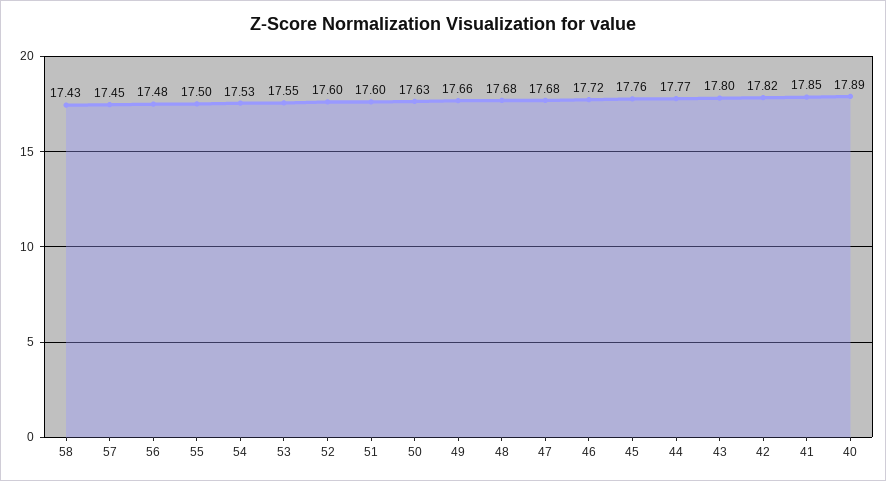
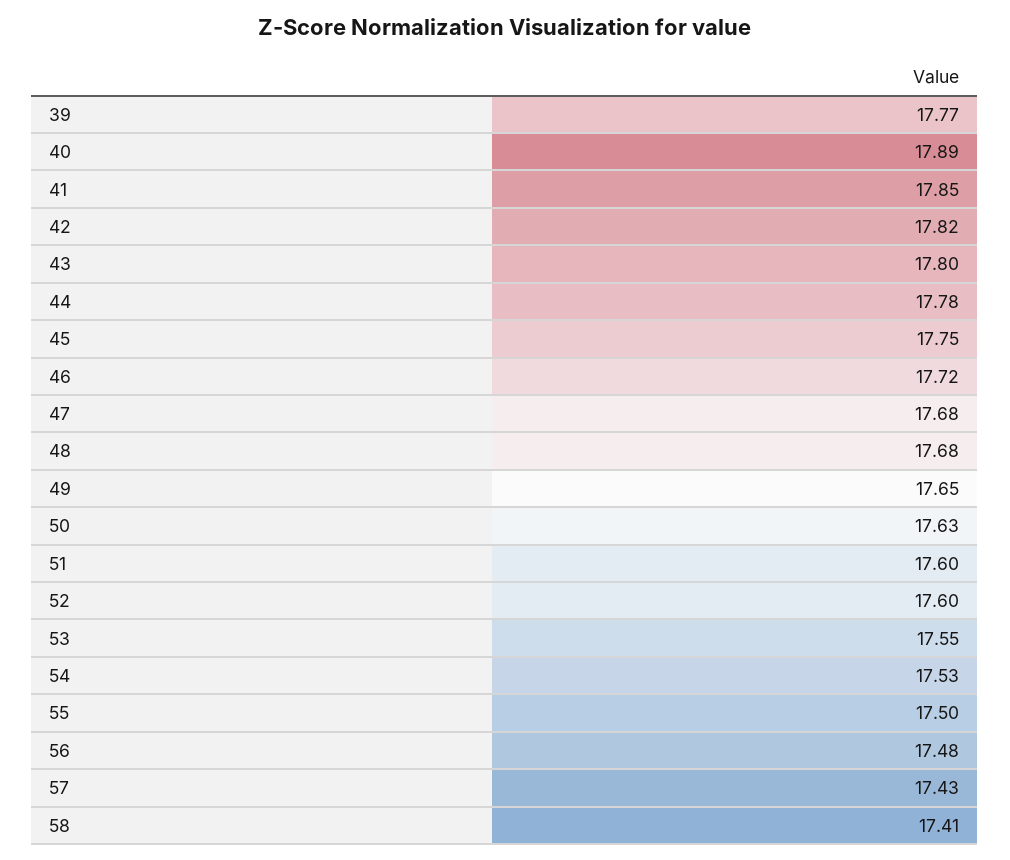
58: 17.43 -> 17.41
57: 17.45 -> 17.43
49: 17.66 -> 17.65
45: 17.76 -> 17.75
44: 17.77 -> 17.78
39: none -> 17.77

